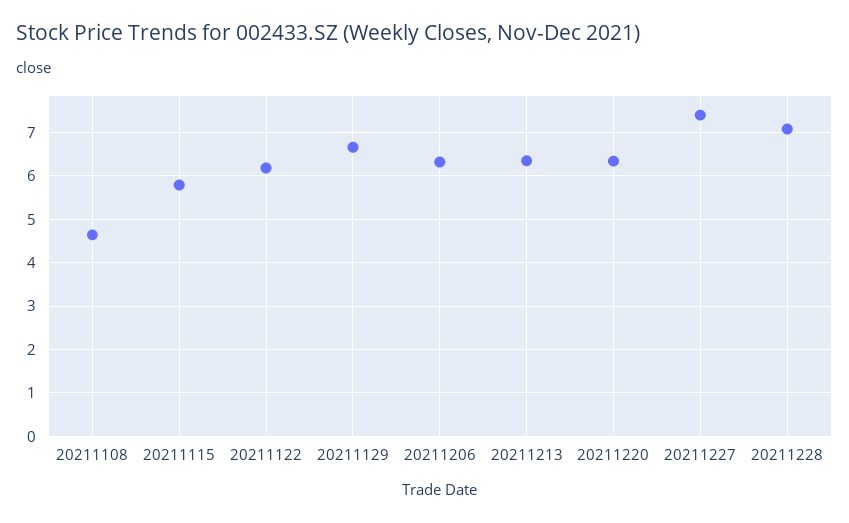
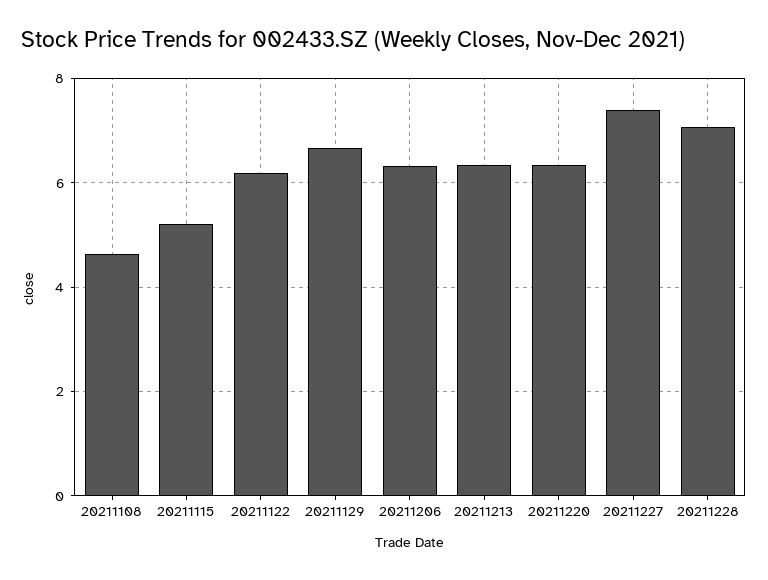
20211115: 5.8 -> 5.2

